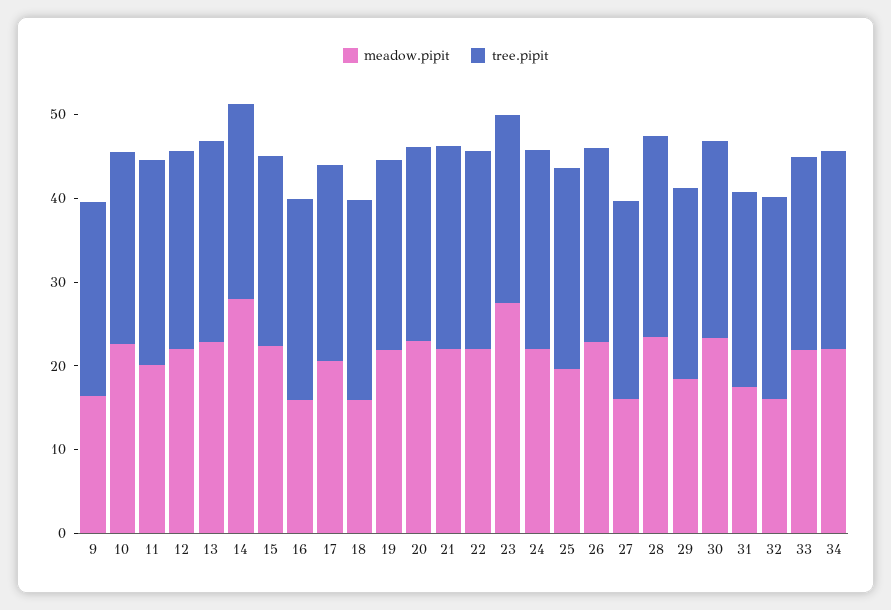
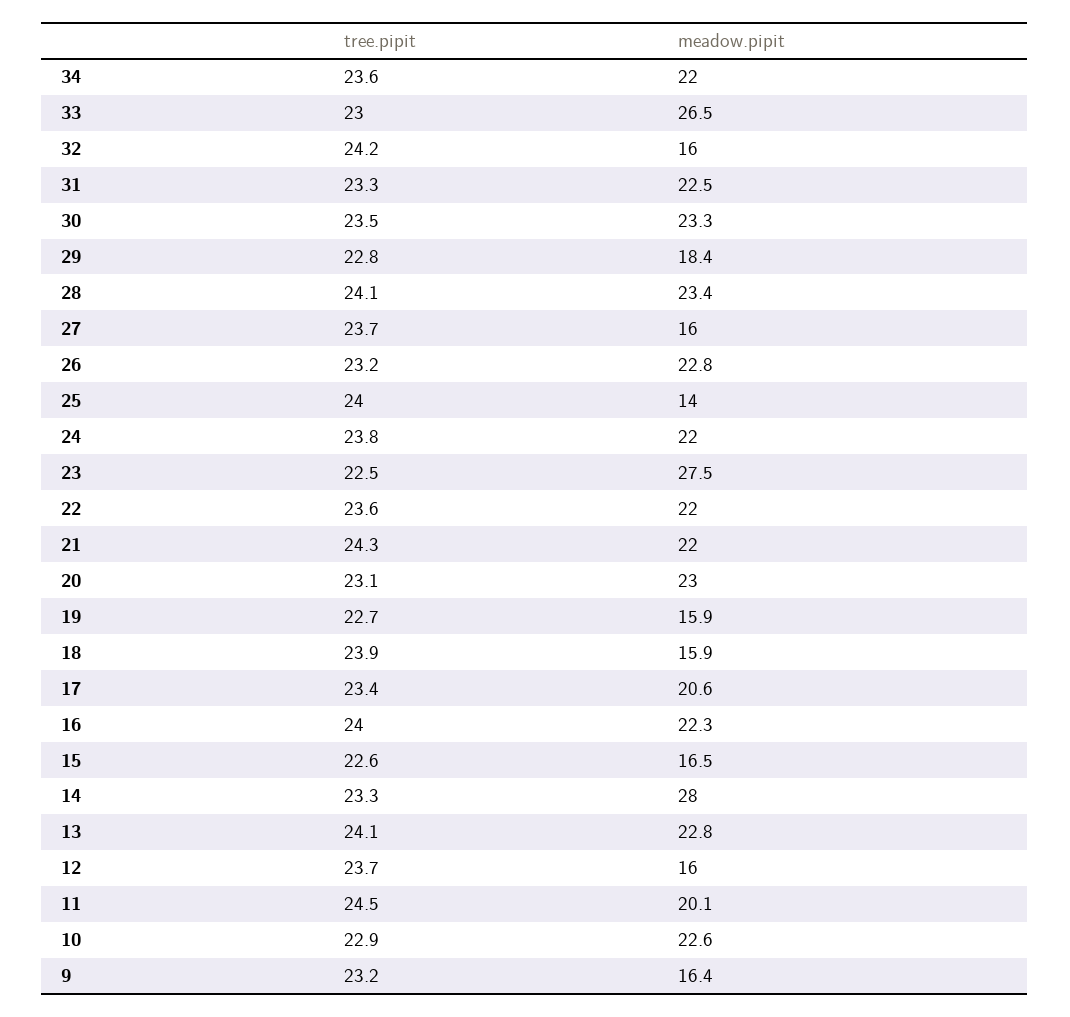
meadow.pipit, 12: 22 -> 16
meadow.pipit, 15: 22 -> 16.5
meadow.pipit, 16: 16 -> 22.3
meadow.pipit, 19: 22 -> 15.9
meadow.pipit, 25: 20 -> 14
meadow.pipit, 31: 18 -> 22.5
meadow.pipit, 33: 22 -> 26.5

